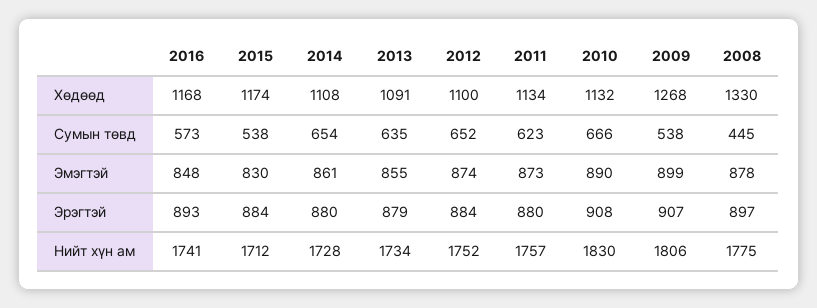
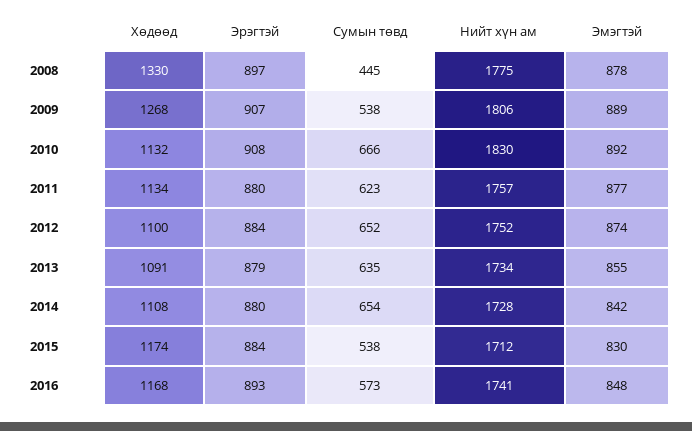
2014, Эмэгтэй: 861 -> 842
2011, Эмэгтэй: 873 -> 877
2010, Эмэгтэй: 890 -> 892
2009, Эмэгтэй: 899 -> 889

